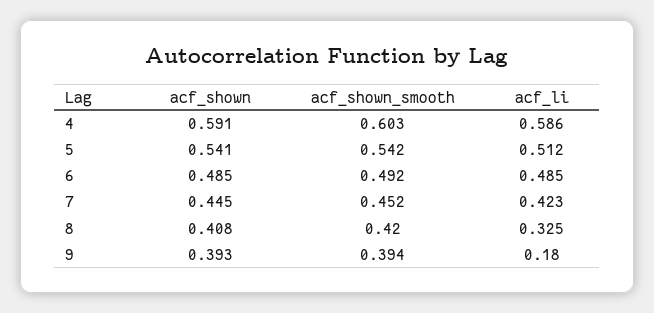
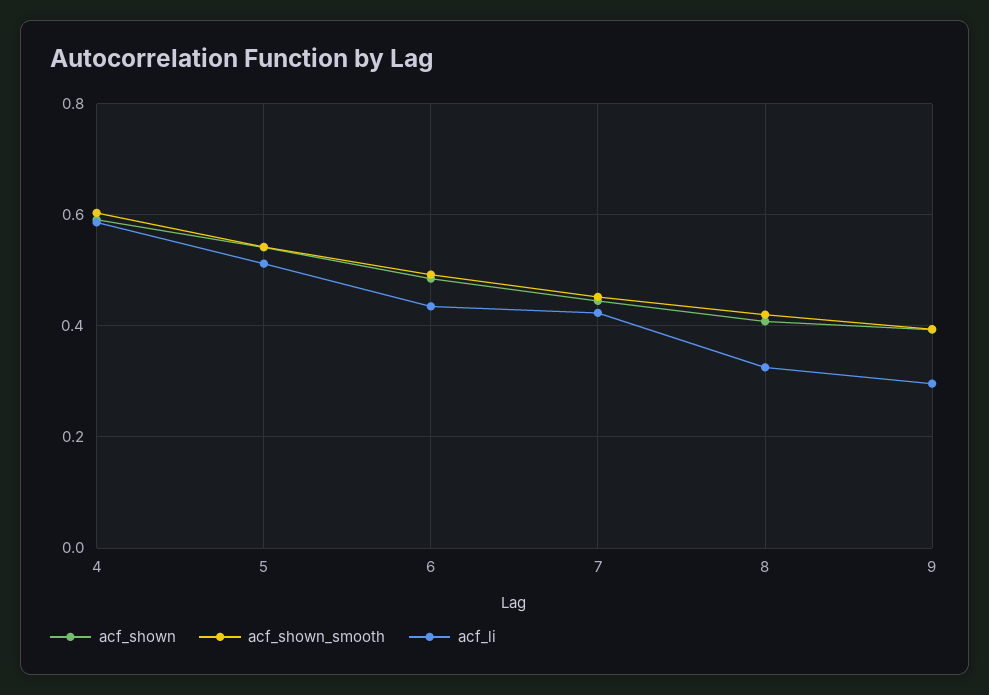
acf_li, 6: 0.485 -> 0.44
acf_li, 9: 0.18 -> 0.3

